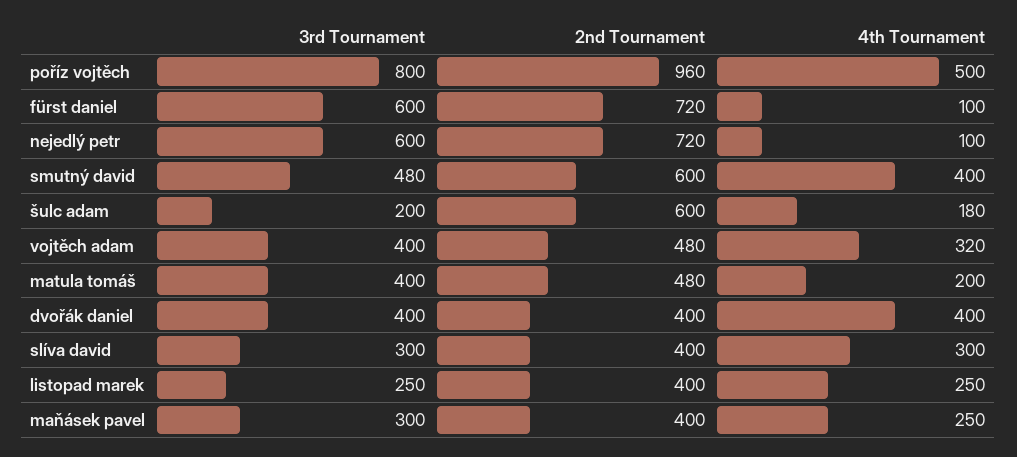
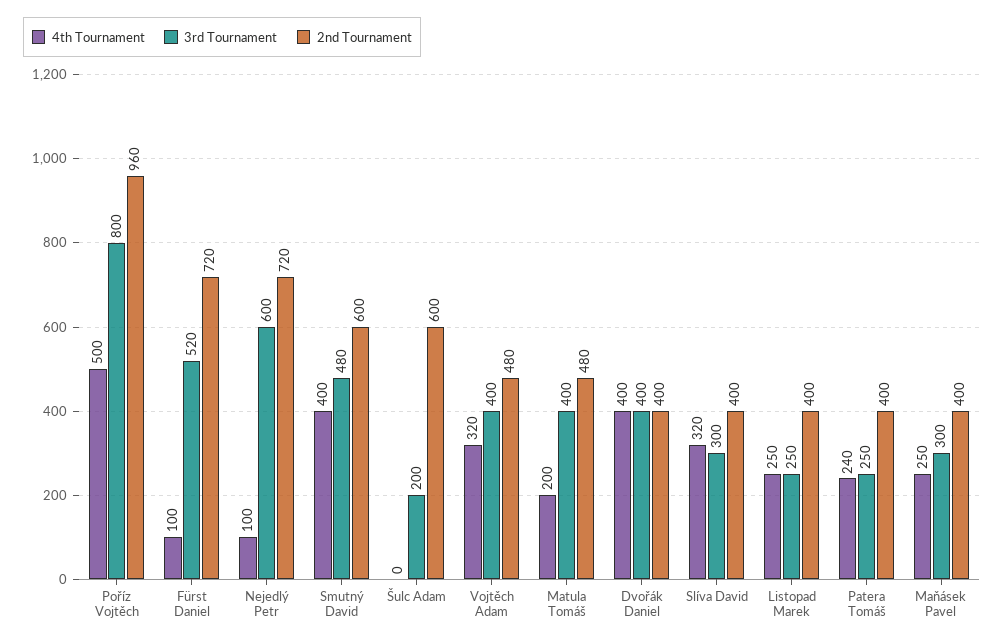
3rd Tournament, fürst daniel: 600 -> 520
4th Tournament, šulc adam: 180 -> 0
4th Tournament, slíva david: 300 -> 320
4th Tournament, Patera Tomáš: none -> 240
3rd Tournament, Patera Tomáš: none -> 250
2nd Tournament, Patera Tomáš: none -> 400

